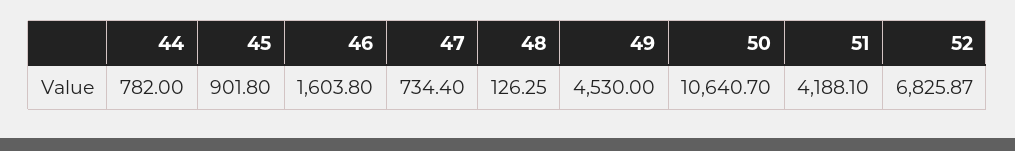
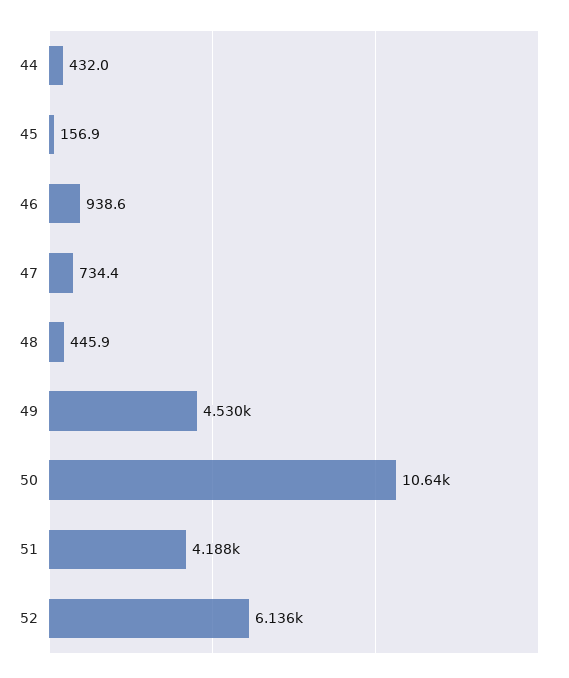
44: 782 -> 432
45: 901.8 -> 156.9
46: 1603.8 -> 938.6
48: 126.25 -> 445.9
52: 6825.87 -> 6136

